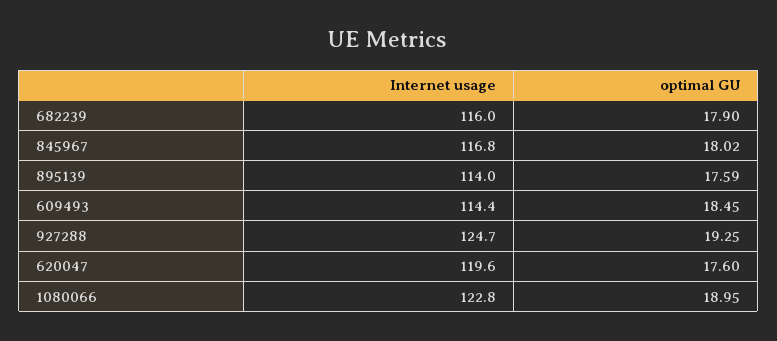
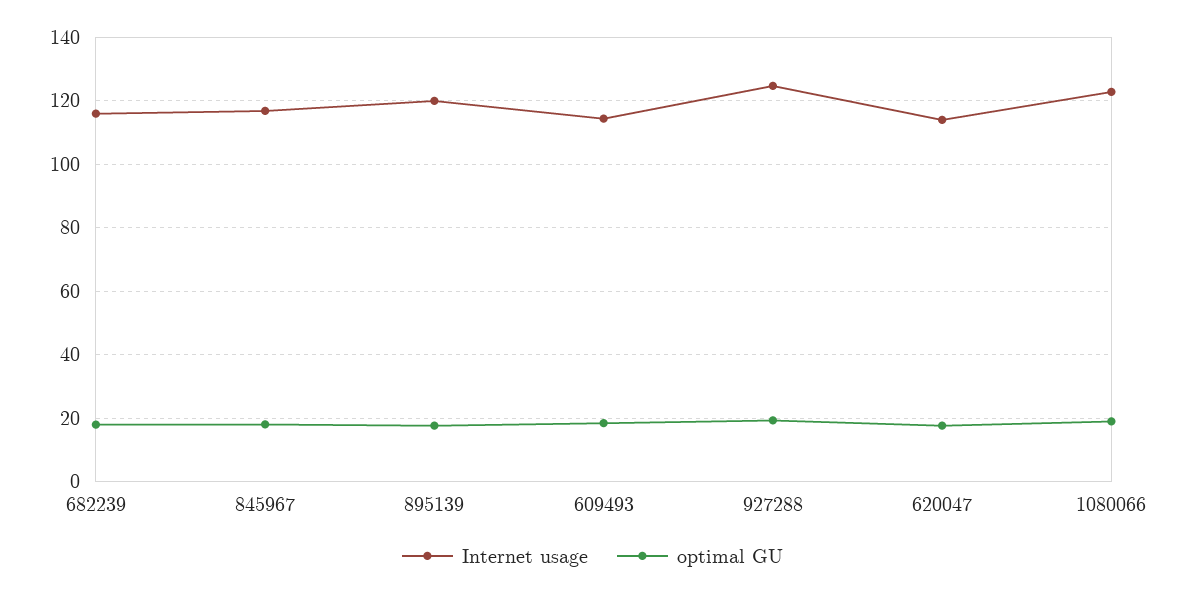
Internet usage, 895139: 114 -> 120
Internet usage, 620047: 119.6 -> 114

